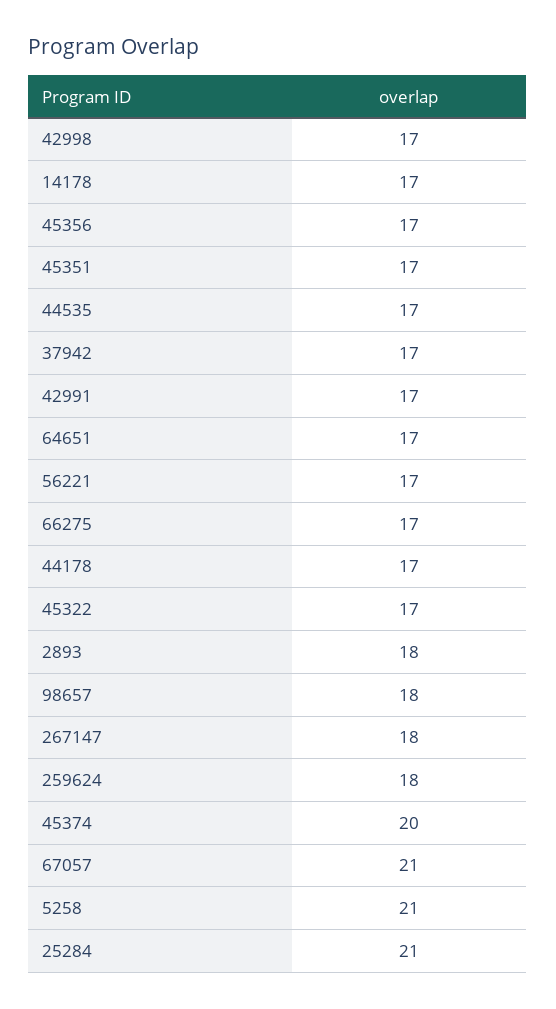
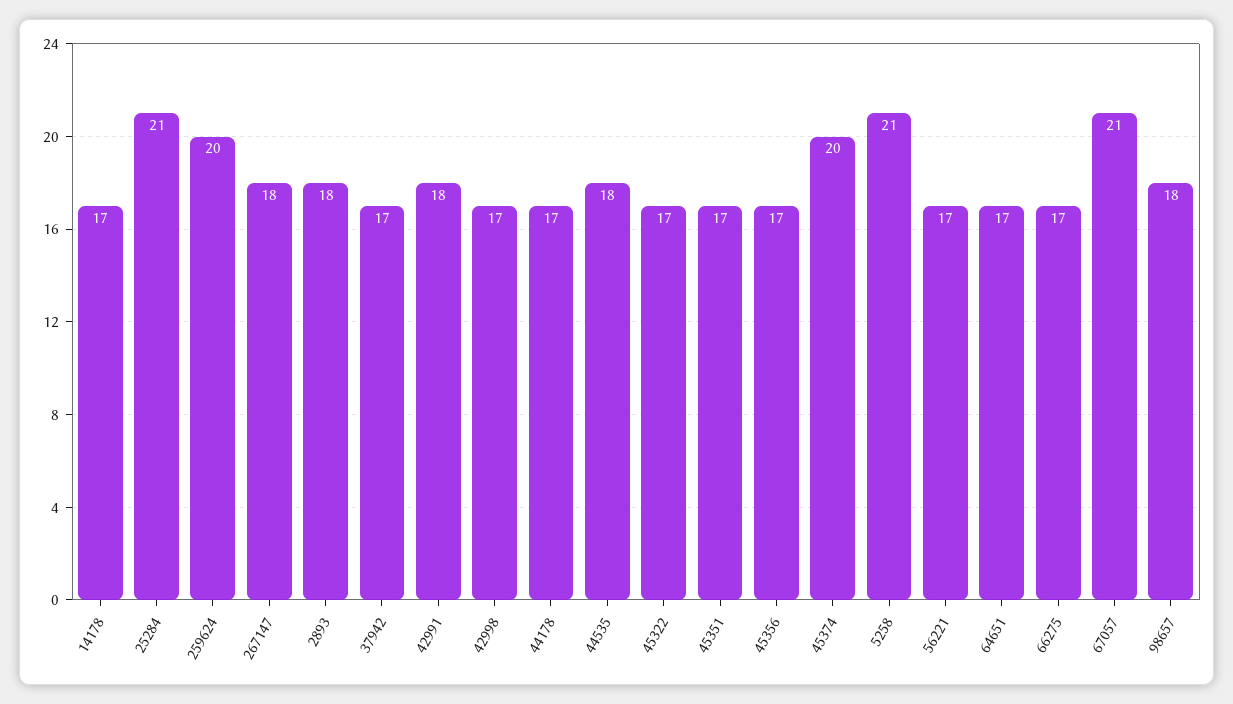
44535: 17 -> 18
42991: 17 -> 18
259624: 18 -> 20

